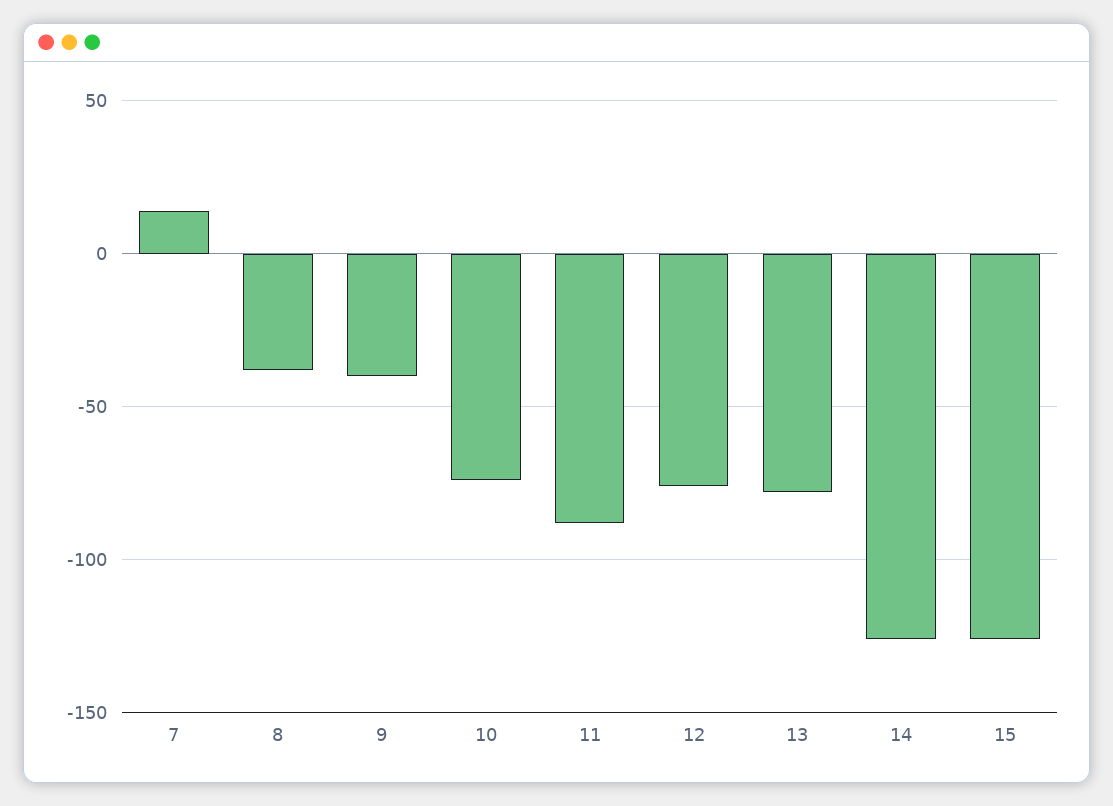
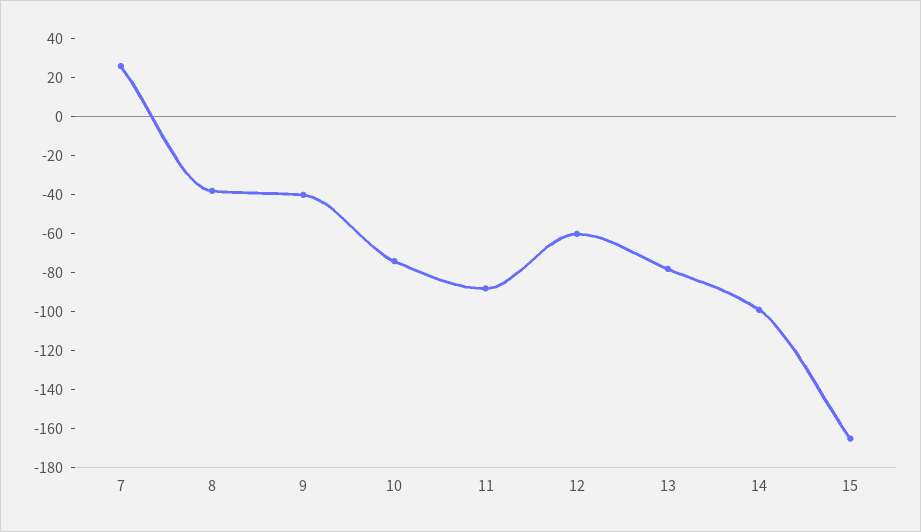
7: 15 -> 25
12: -75 -> -60
14: -125 -> -100
15: -125 -> -165

